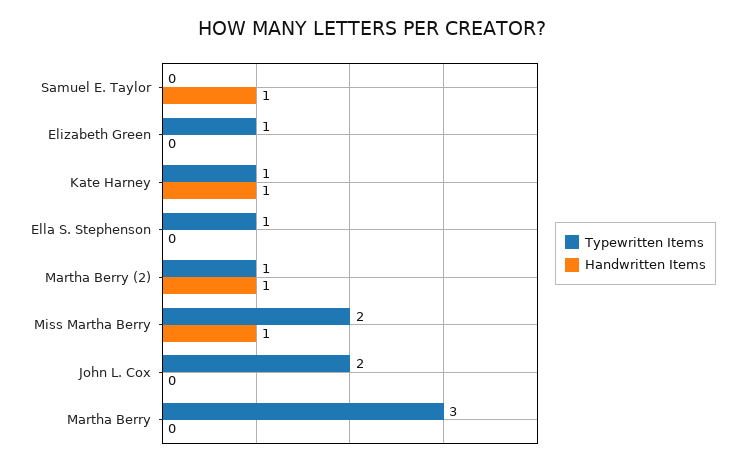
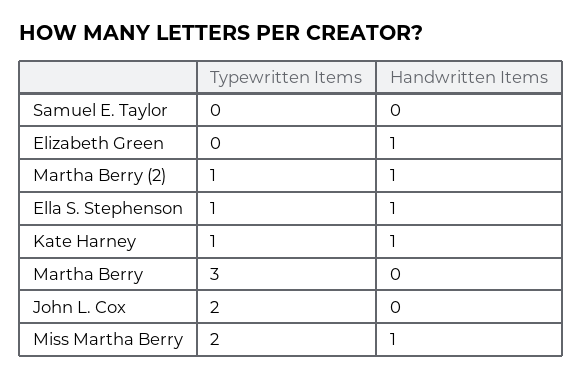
Handwritten Items, Samuel E. Taylor: 1 -> 0
Typewritten Items, Elizabeth Green: 1 -> 0
Handwritten Items, Elizabeth Green: 0 -> 1
Handwritten Items, Ella S. Stephenson: 0 -> 1

